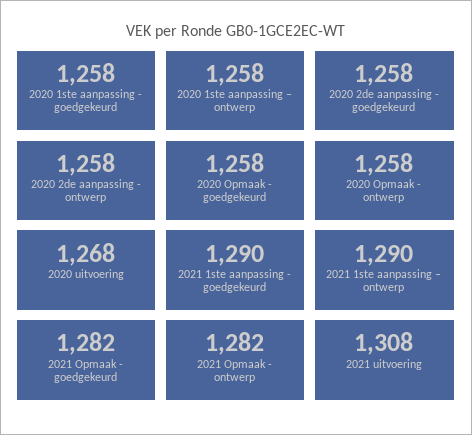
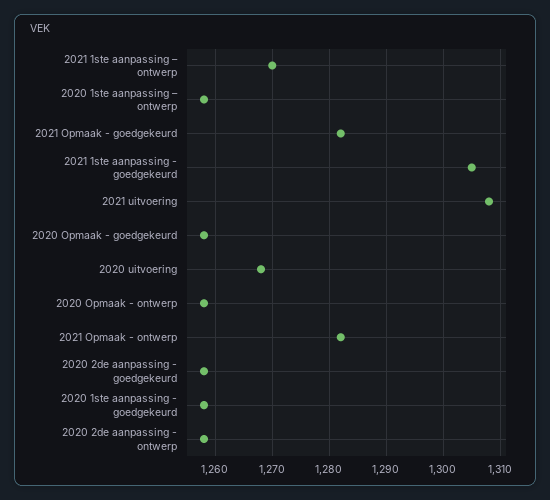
2021 1ste aanpassing - goedgekeurd: 1290 -> 1305
2021 1ste aanpassing – ontwerp: 1290 -> 1270

